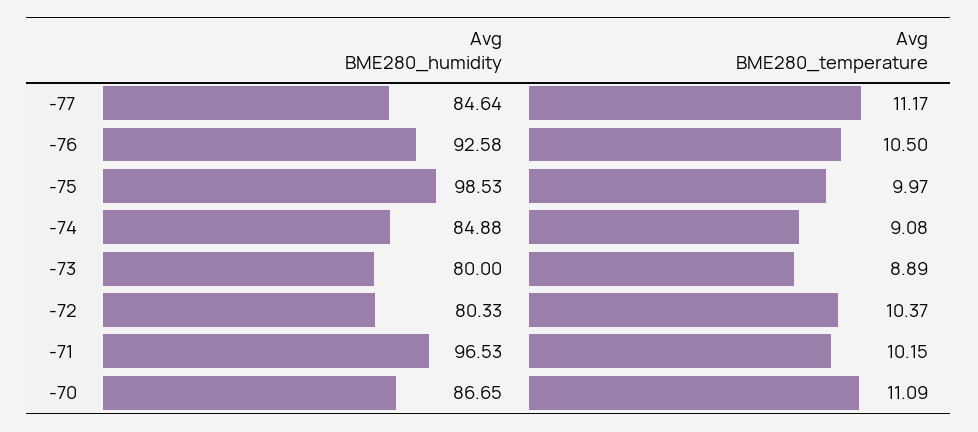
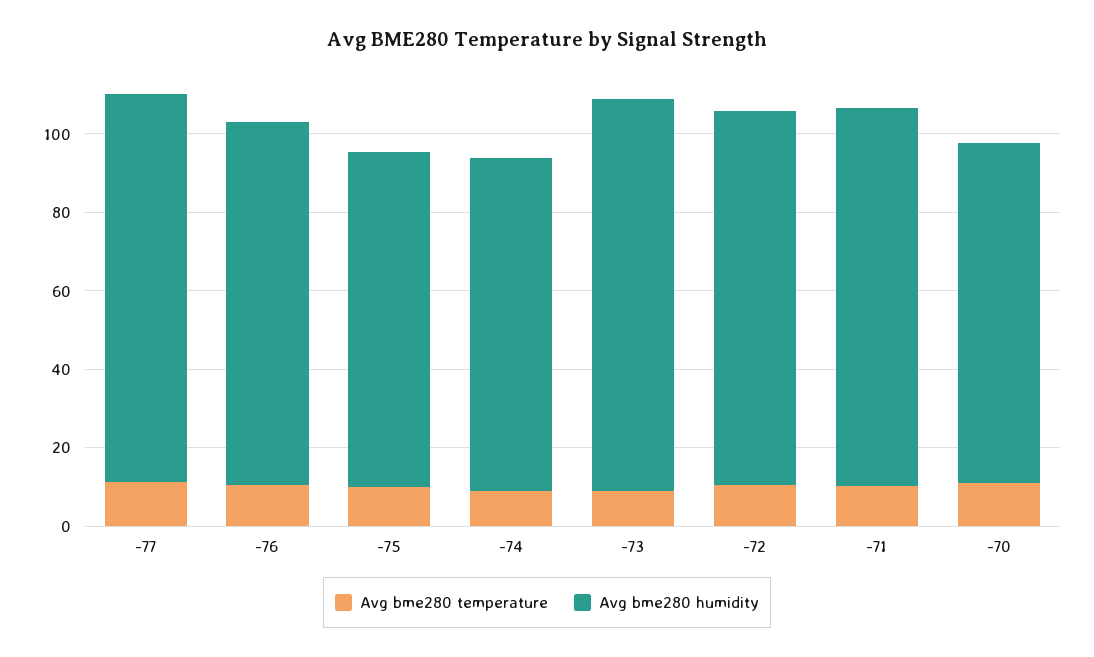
Avg BME280_humidity, -77: 84.64 -> 100
Avg BME280_humidity, -75: 98.53 -> 85
Avg BME280_humidity, -73: 80 -> 100
Avg BME280_humidity, -72: 80.33 -> 95

